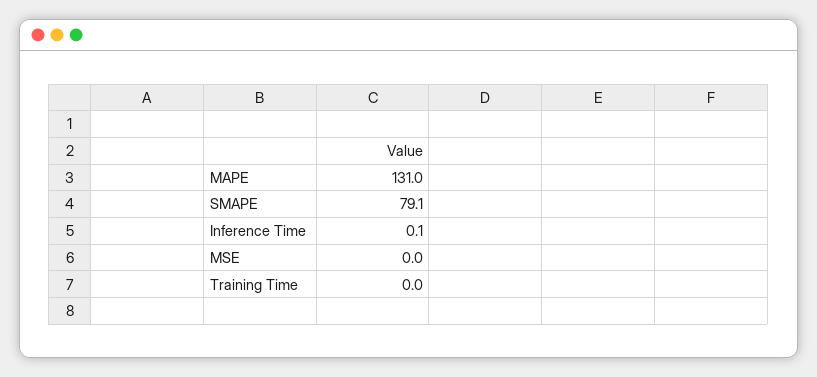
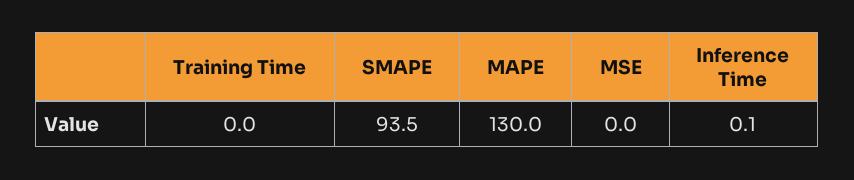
MAPE: 131 -> 130
SMAPE: 79.1 -> 93.5

